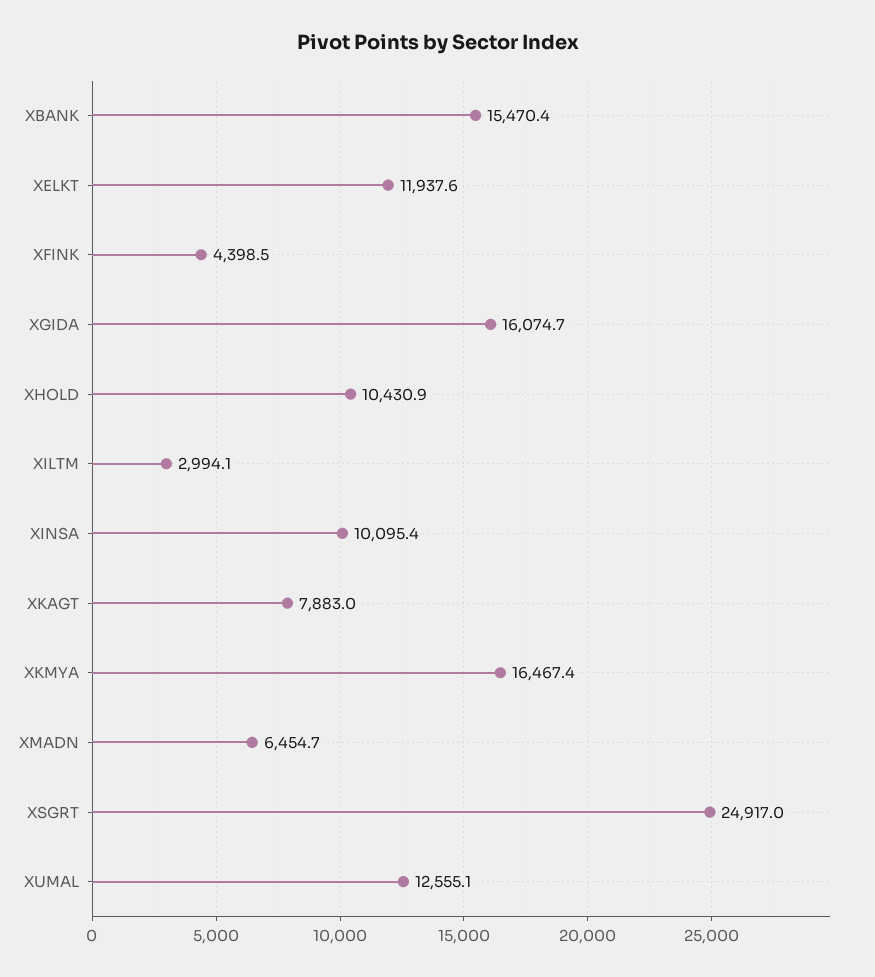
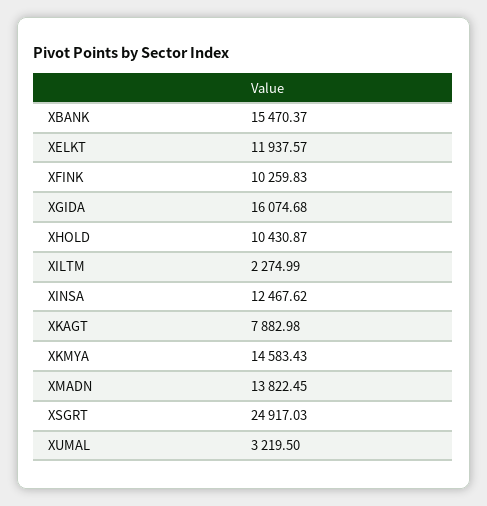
XFINK: 4398.5 -> 10259.83
XILTM: 2994.1 -> 2274.99
XINSA: 10095.4 -> 12467.62
XKMYA: 16467.4 -> 14583.43
XMADN: 6454.7 -> 13822.45
XUMAL: 12555.1 -> 3219.5

